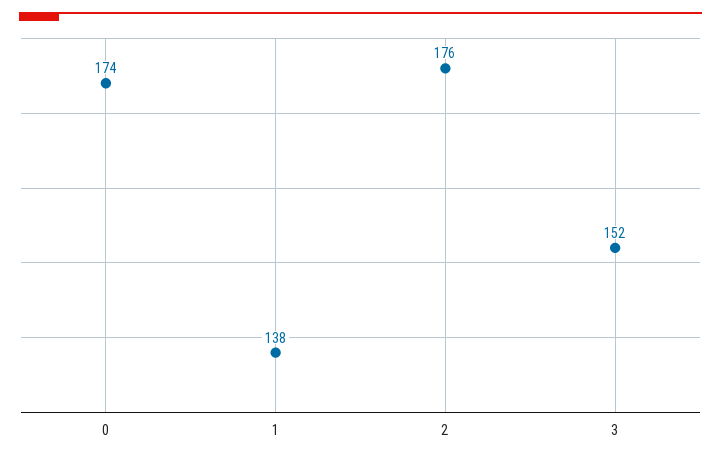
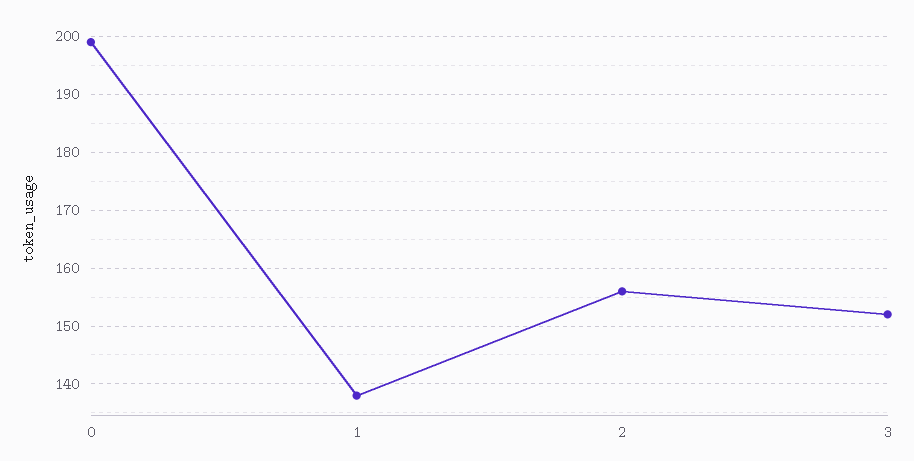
0: 174 -> 200
2: 176 -> 155

